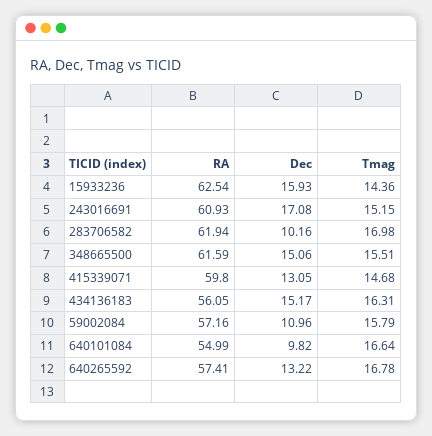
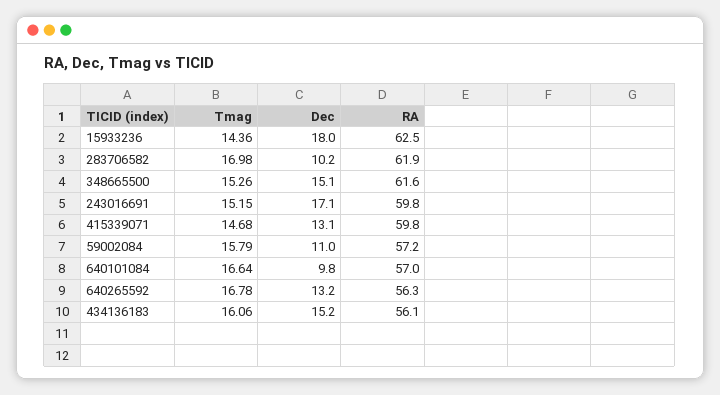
Dec, 15933236: 15.93 -> 18
RA, 243016691: 60.93 -> 59.8
Tmag, 348665500: 15.51 -> 15.26
Tmag, 434136183: 16.31 -> 16.06
RA, 640101084: 54.99 -> 57
RA, 640265592: 57.41 -> 56.3

